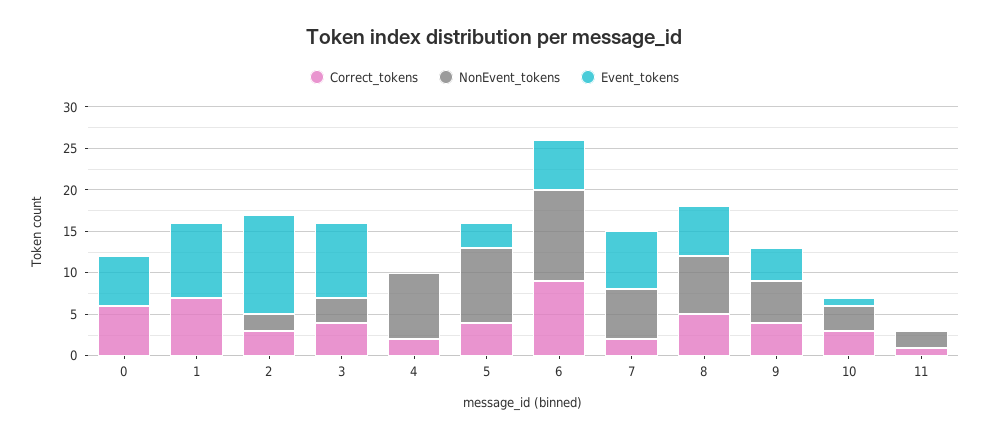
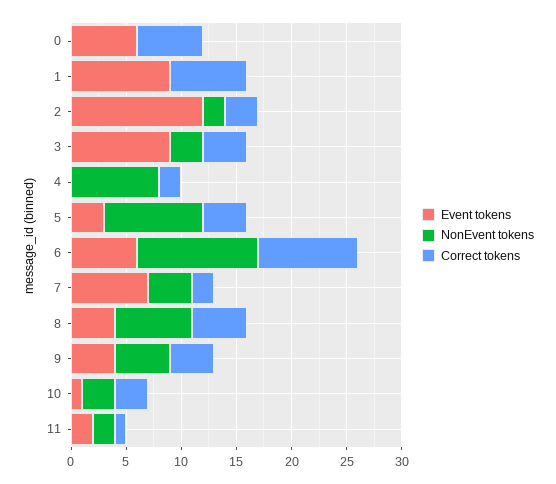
NonEvent_tokens, 7: 6 -> 4
Event_tokens, 8: 6 -> 4
Event_tokens, 11: 0 -> 2

